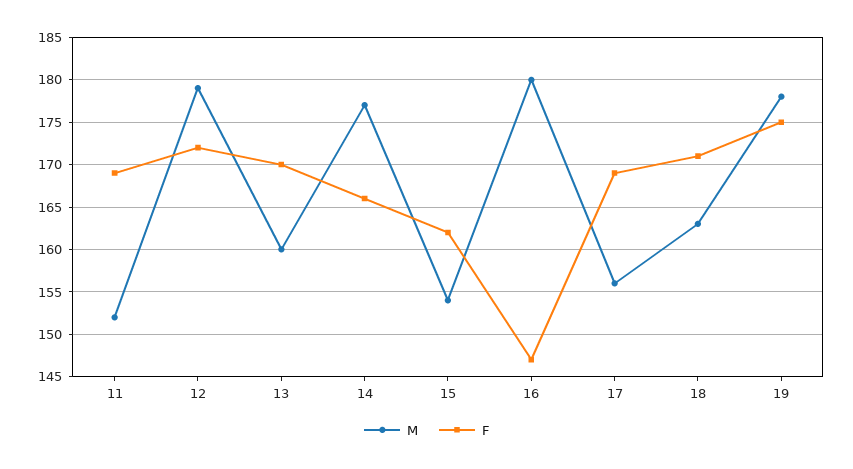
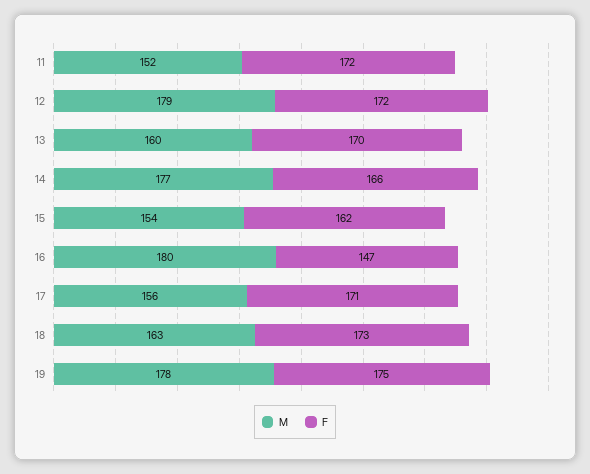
F, 11: 169 -> 172
F, 17: 169 -> 171
F, 18: 171 -> 173

